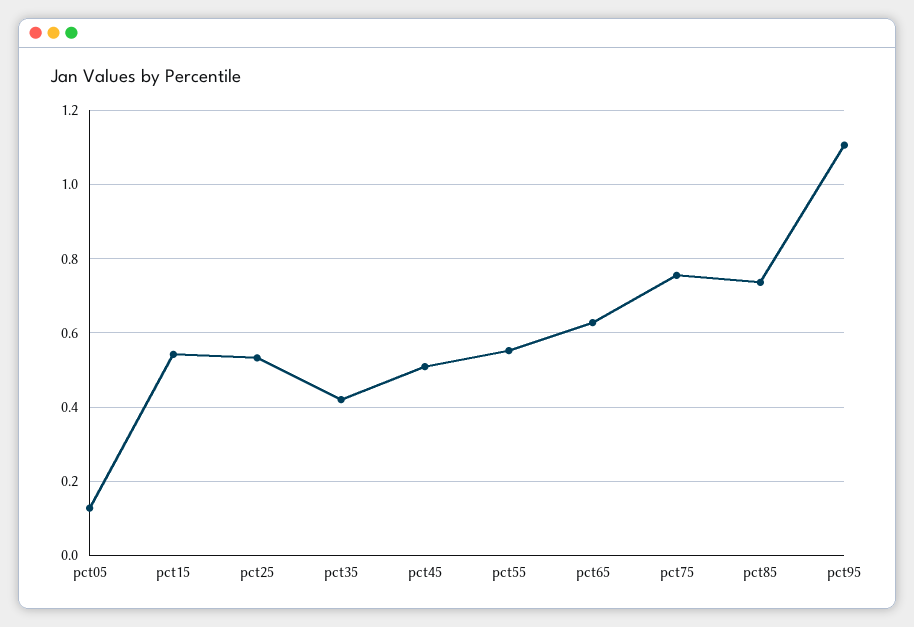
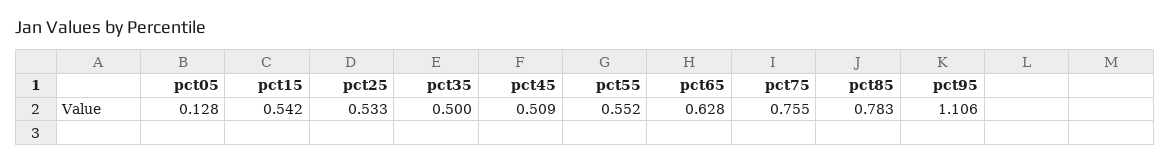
pct35: 0.42 -> 0.5
pct85: 0.74 -> 0.783

